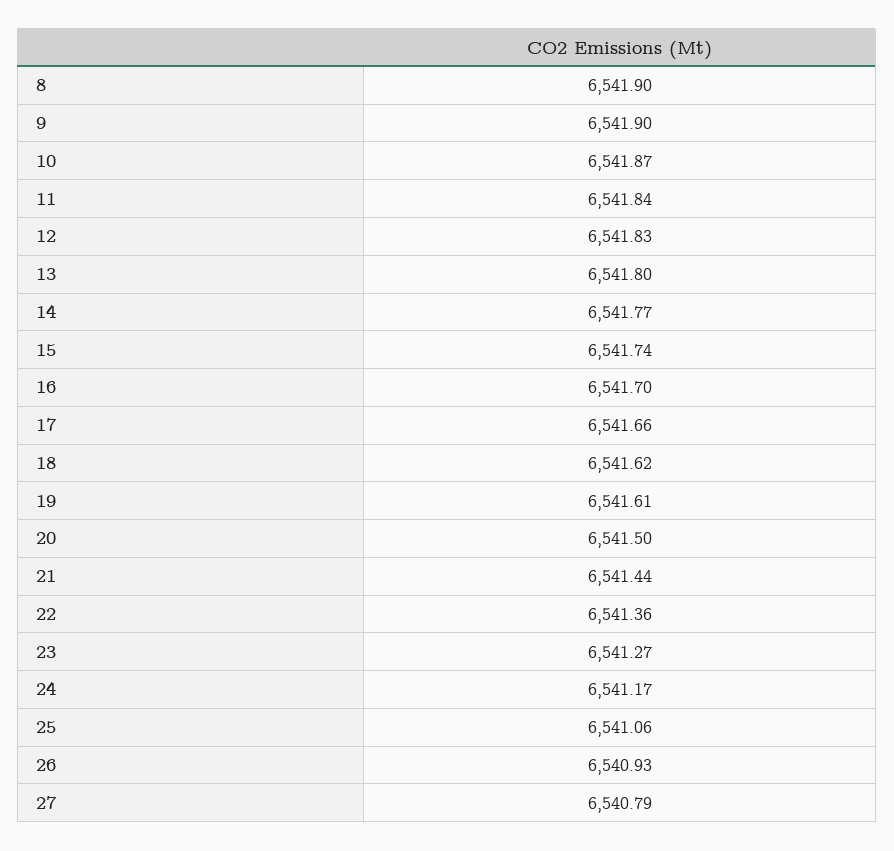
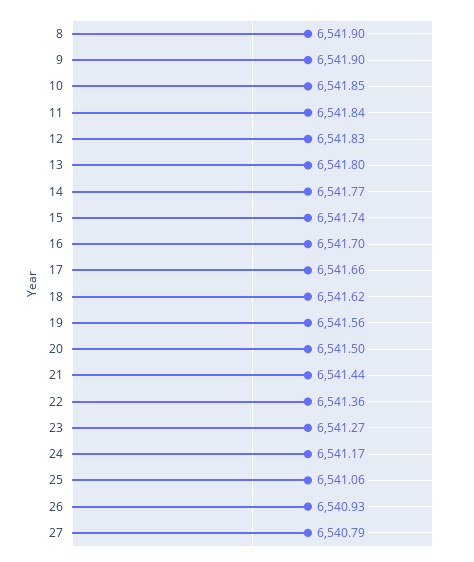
10: 6541.87 -> 6541.85
19: 6541.61 -> 6541.56

